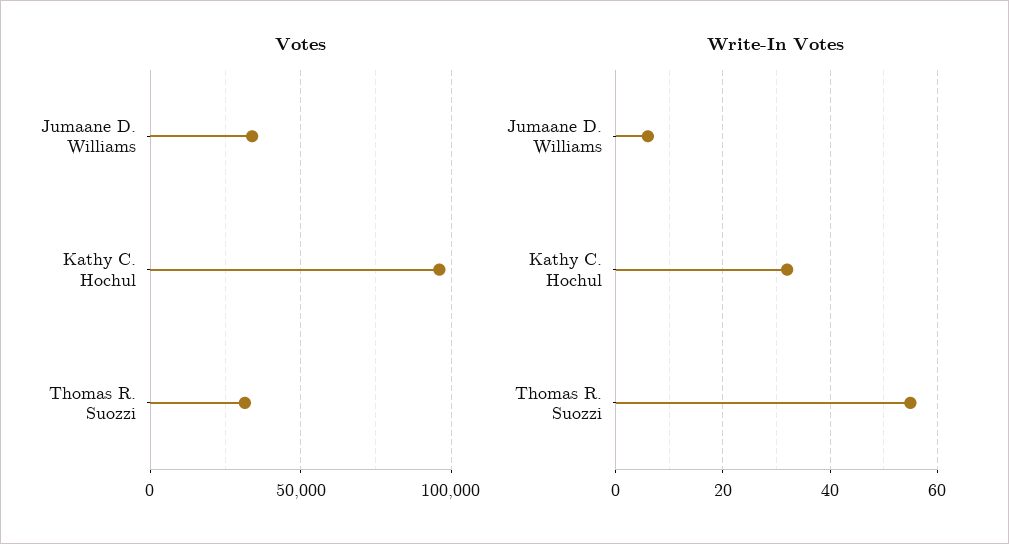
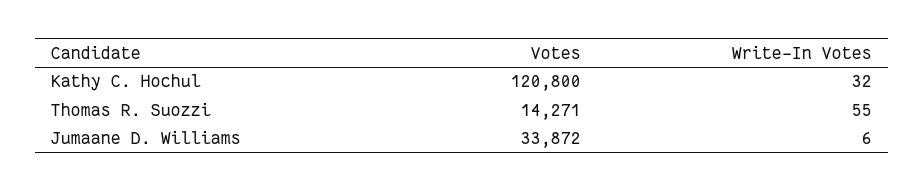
Votes, Kathy C. Hochul: 95000 -> 120800
Votes, Thomas R. Suozzi: 30000 -> 14271

